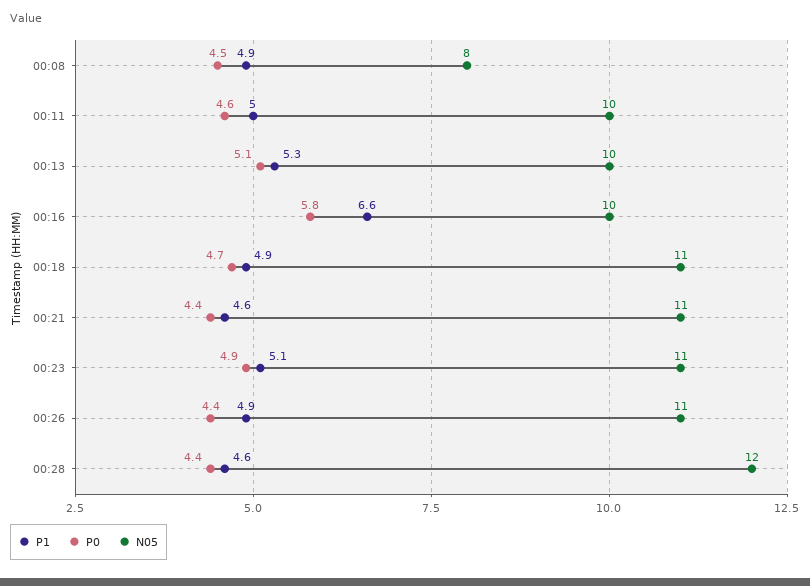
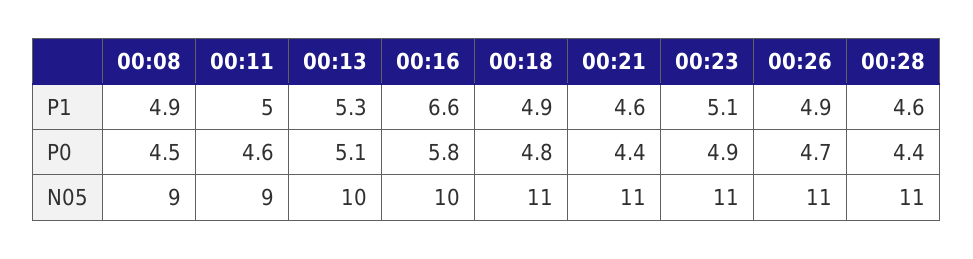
N05, 00:08: 8 -> 9
N05, 00:11: 10 -> 9
P0, 00:18: 4.7 -> 4.8
P0, 00:26: 4.4 -> 4.7
N05, 00:28: 12 -> 11

